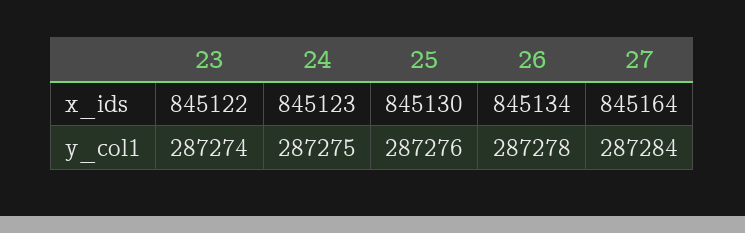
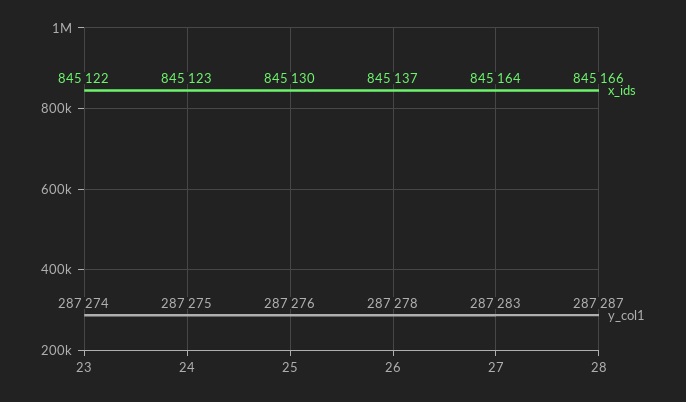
x_ids, 26: 845134 -> 845137
y_col1, 27: 287284 -> 287283
x_ids, 28: none -> 845166
y_col1, 28: none -> 287287

